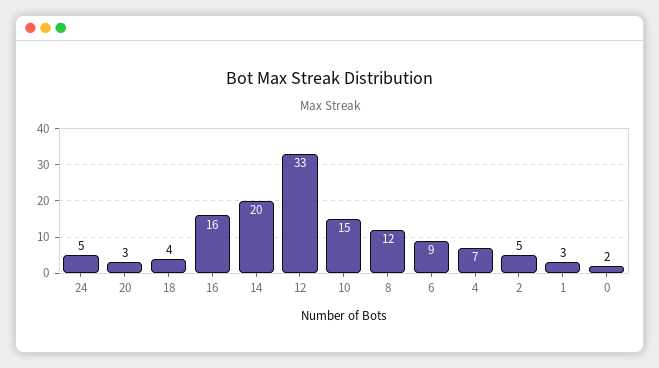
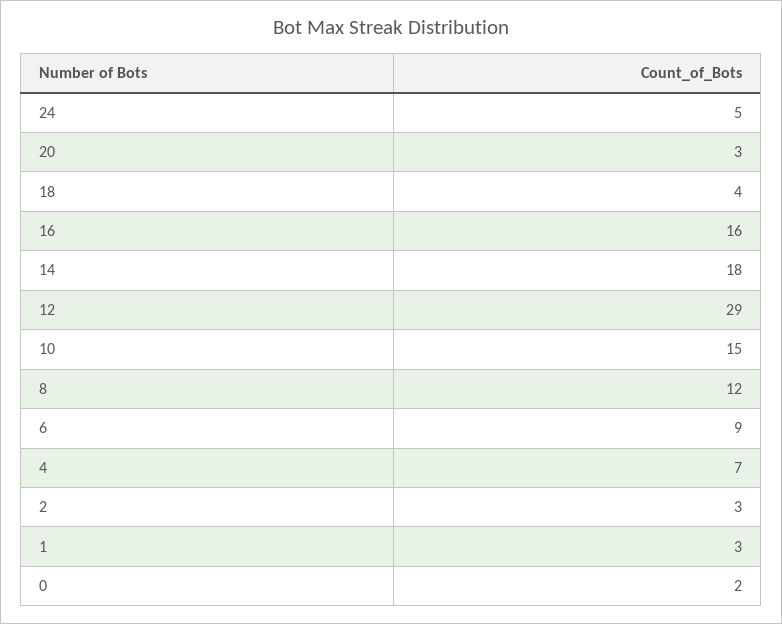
14: 20 -> 18
12: 33 -> 29
2: 5 -> 3

